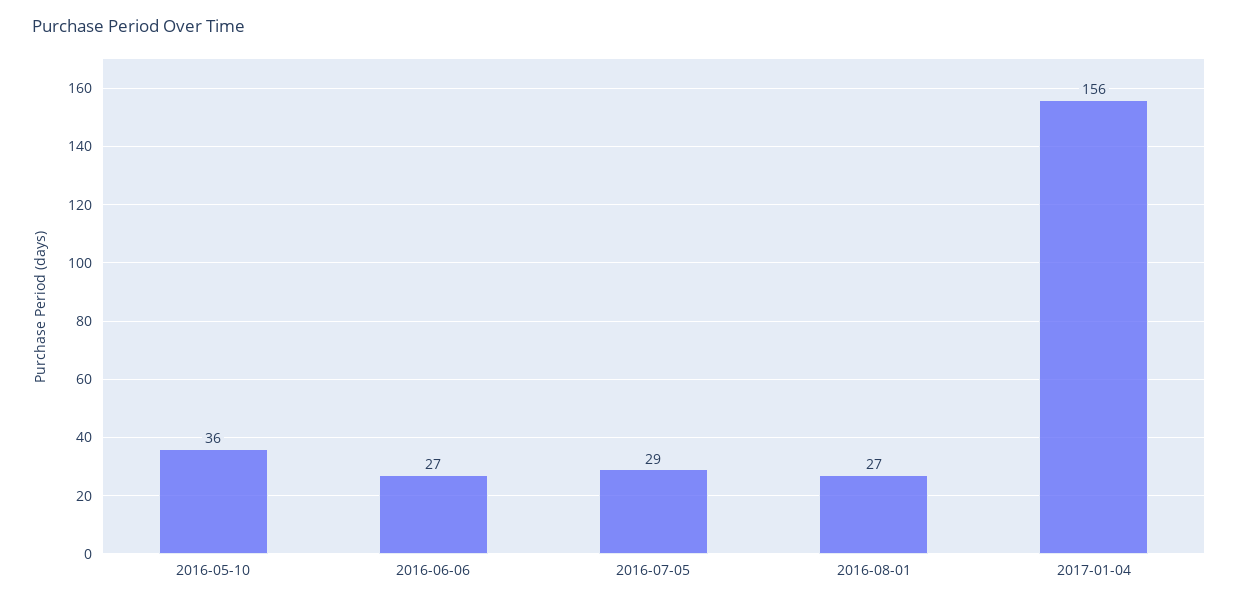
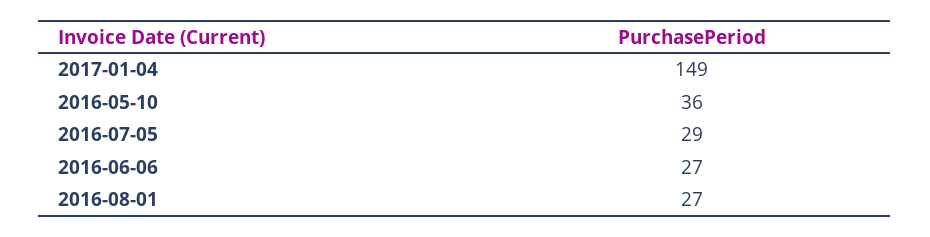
2017-01-04: 156 -> 149

